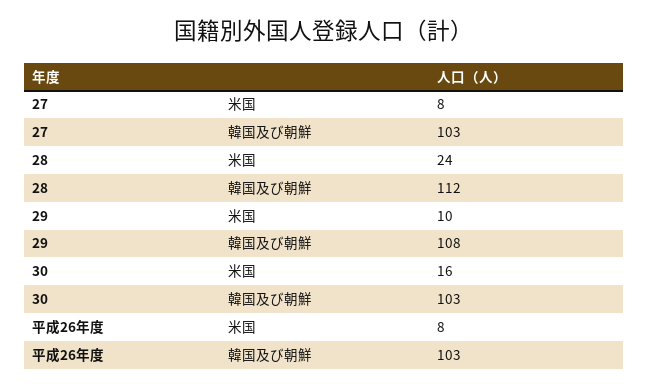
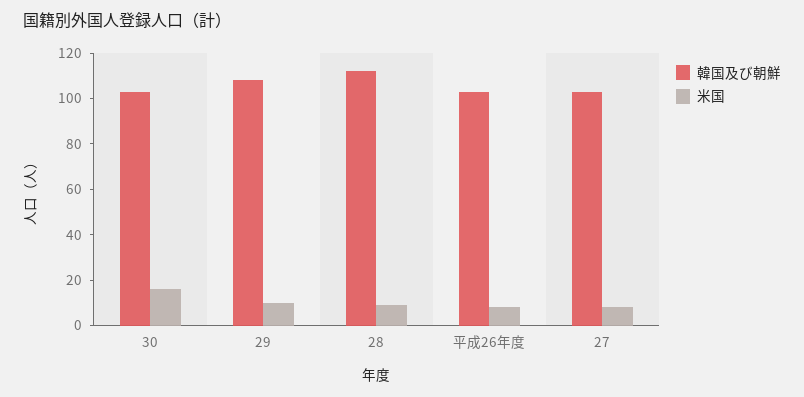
米国, 28: 24 -> 10

